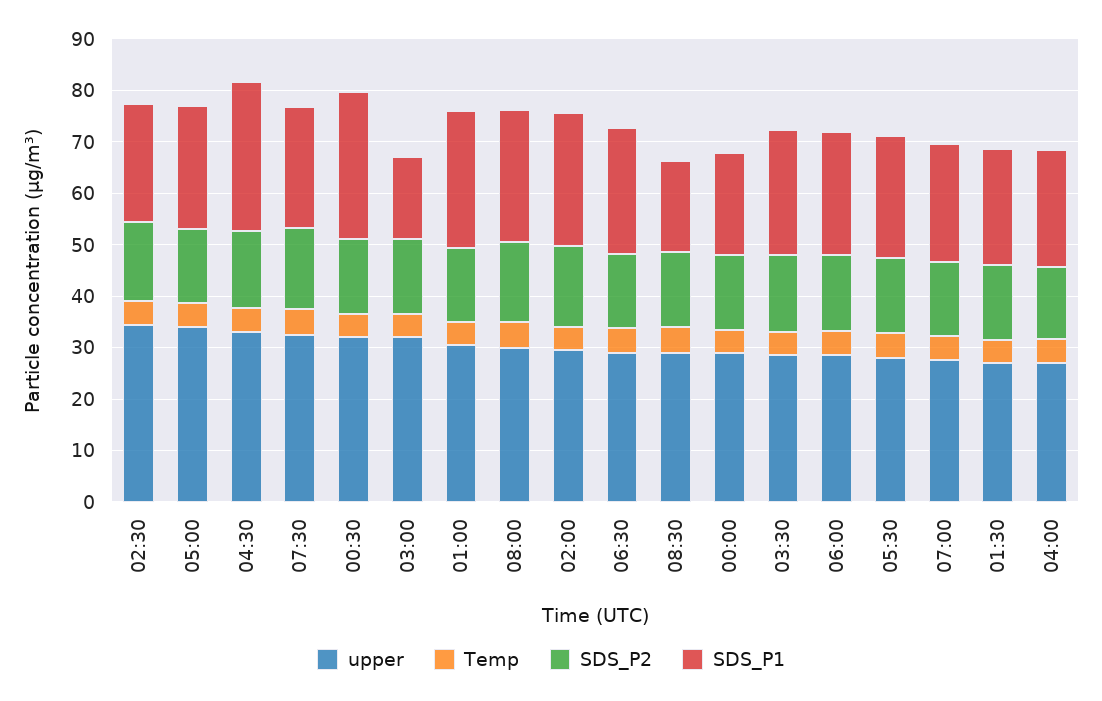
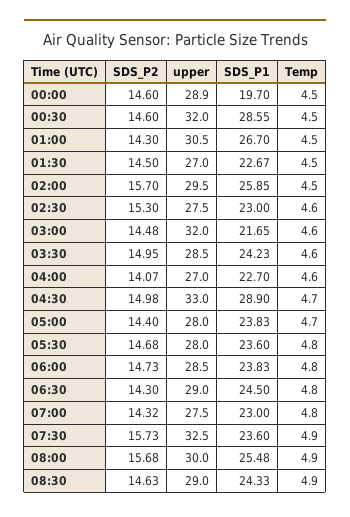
upper, 02:30: 34 -> 27.5
upper, 05:00: 34 -> 28
SDS_P1, 03:00: 16 -> 21.65
SDS_P1, 08:30: 18 -> 24.33

